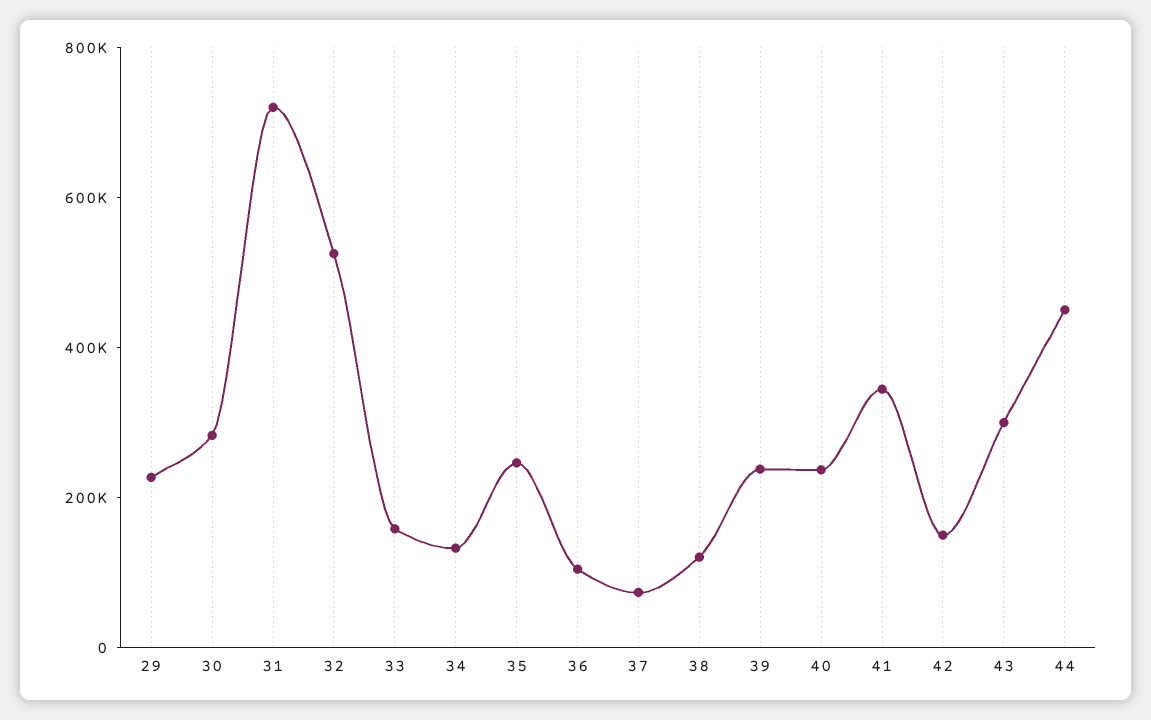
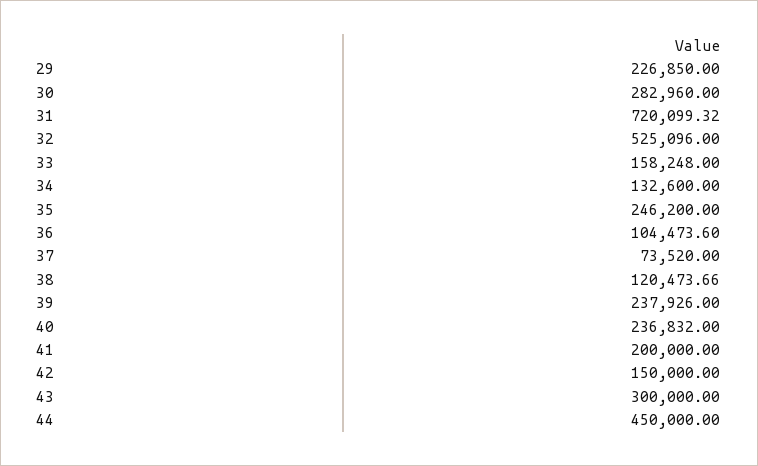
41: 350000 -> 200000

